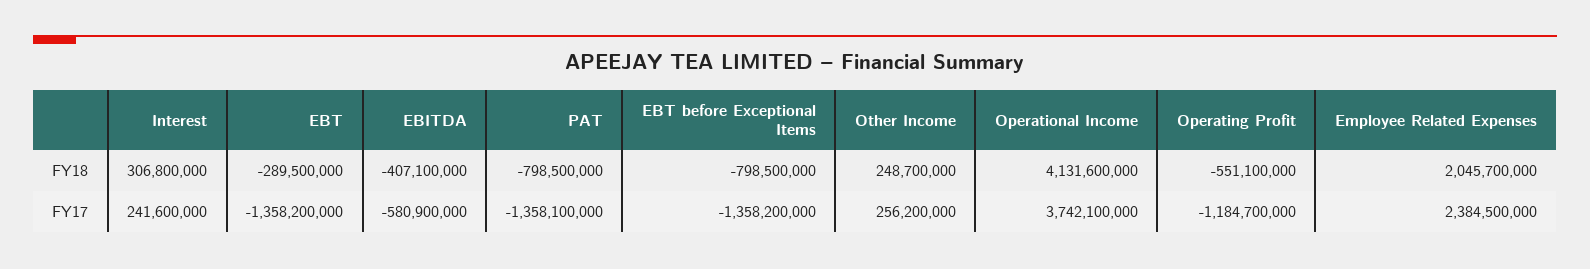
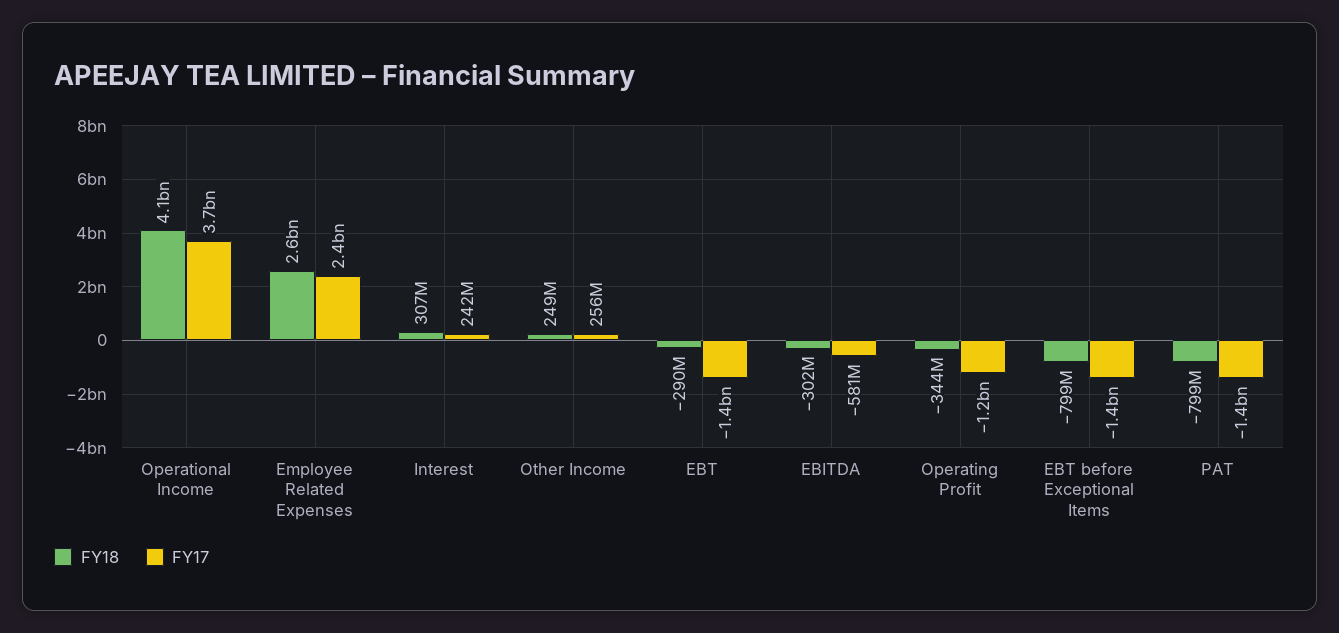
FY18, EBITDA: -407100000 -> -302000000
FY18, Operating Profit: -551100000 -> -344000000
FY18, Employee Related Expenses: 2045700000 -> 2600000000

